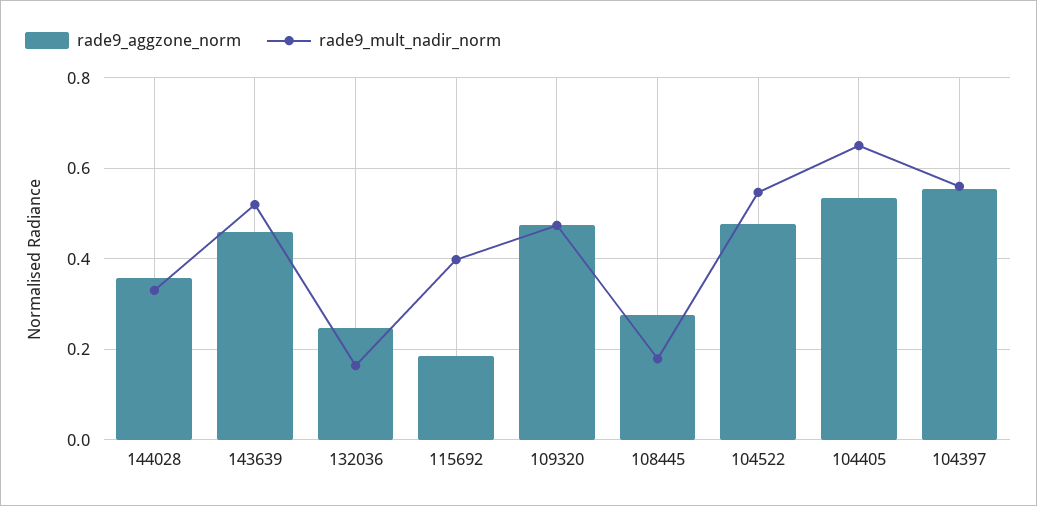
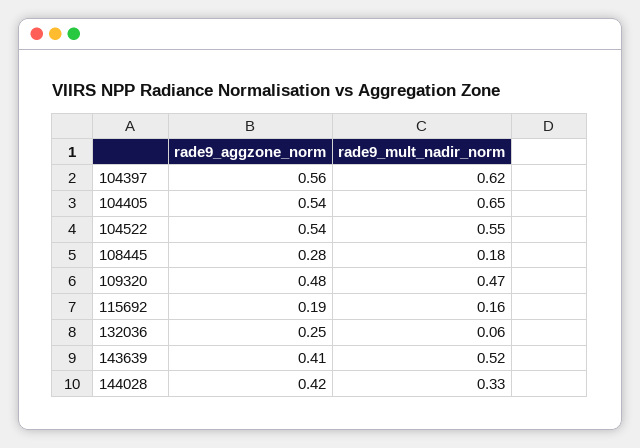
rade9_aggzone_norm, 144028: 0.36 -> 0.42
rade9_aggzone_norm, 143639: 0.46 -> 0.41
rade9_mult_nadir_norm, 132036: 0.16 -> 0.06
rade9_mult_nadir_norm, 115692: 0.4 -> 0.16
rade9_aggzone_norm, 104522: 0.48 -> 0.54
rade9_mult_nadir_norm, 104397: 0.56 -> 0.62

